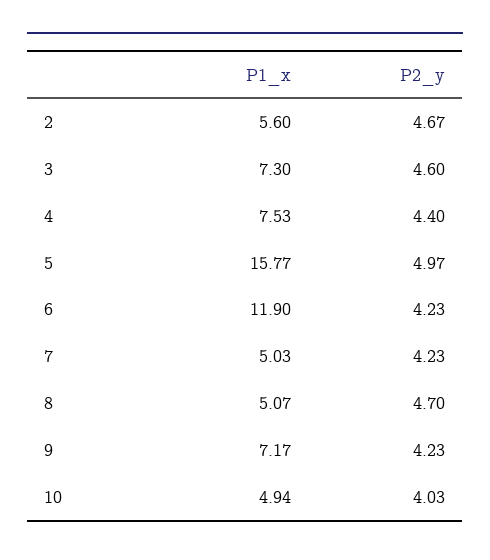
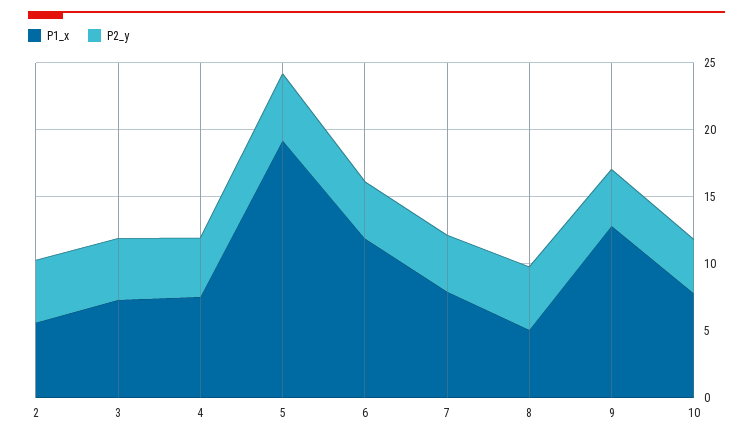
P1_x, 5: 15.77 -> 19
P1_x, 7: 5.03 -> 8
P1_x, 9: 7.17 -> 13
P1_x, 10: 4.94 -> 8

